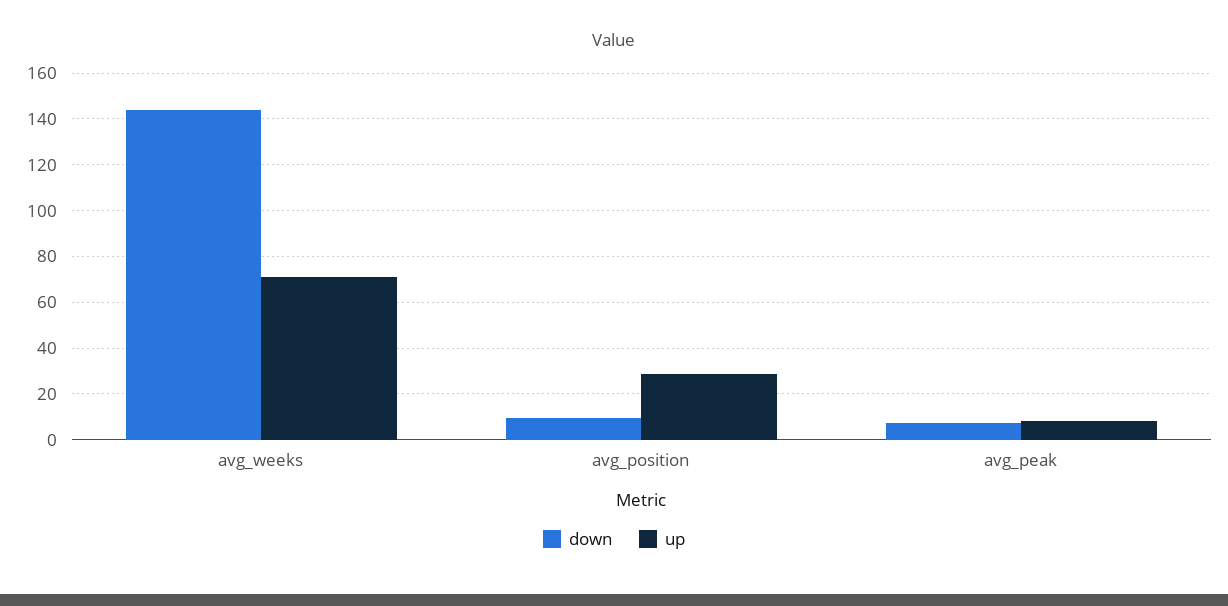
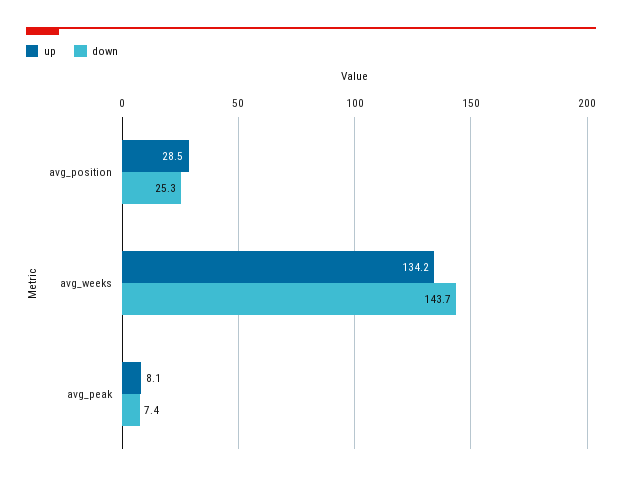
up, avg_weeks: 70 -> 134.2
down, avg_position: 10 -> 25.3

